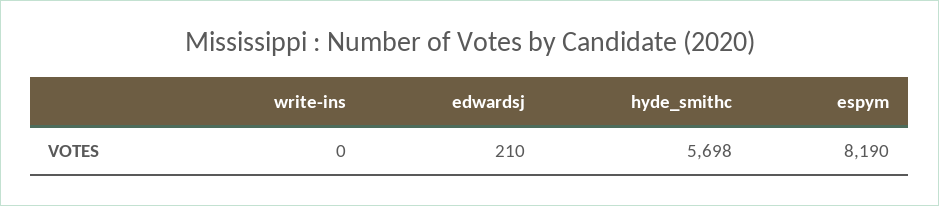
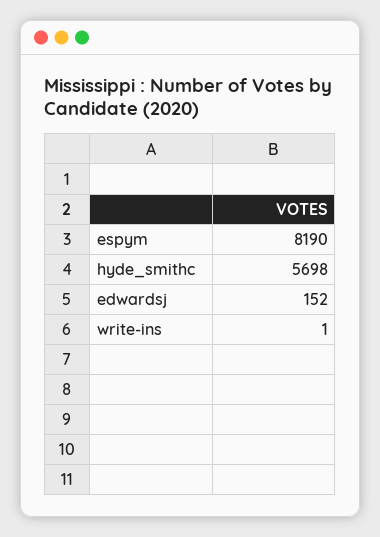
write-ins: 0 -> 1
edwardsj: 210 -> 152

